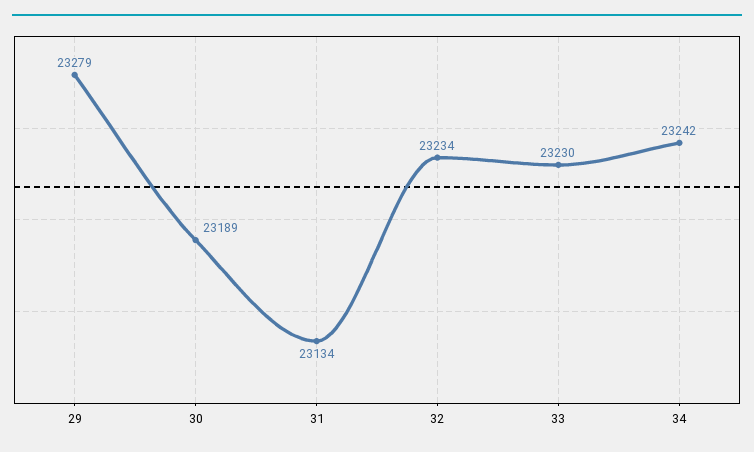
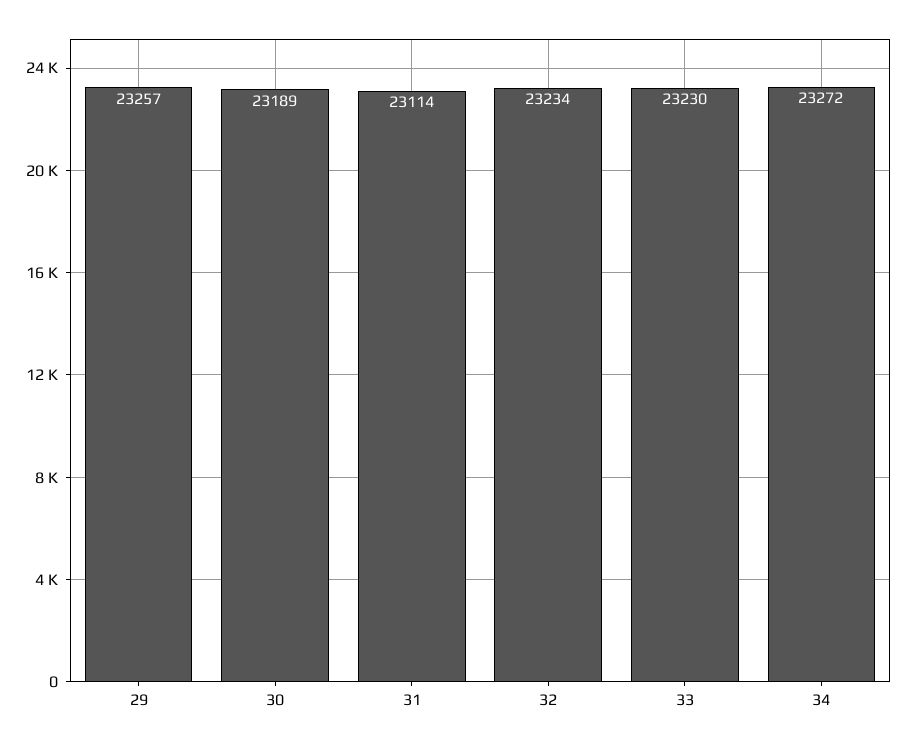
29: 23279 -> 23257
31: 23134 -> 23114
34: 23242 -> 23272

